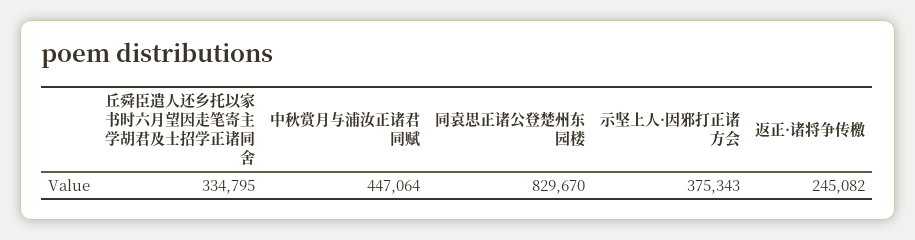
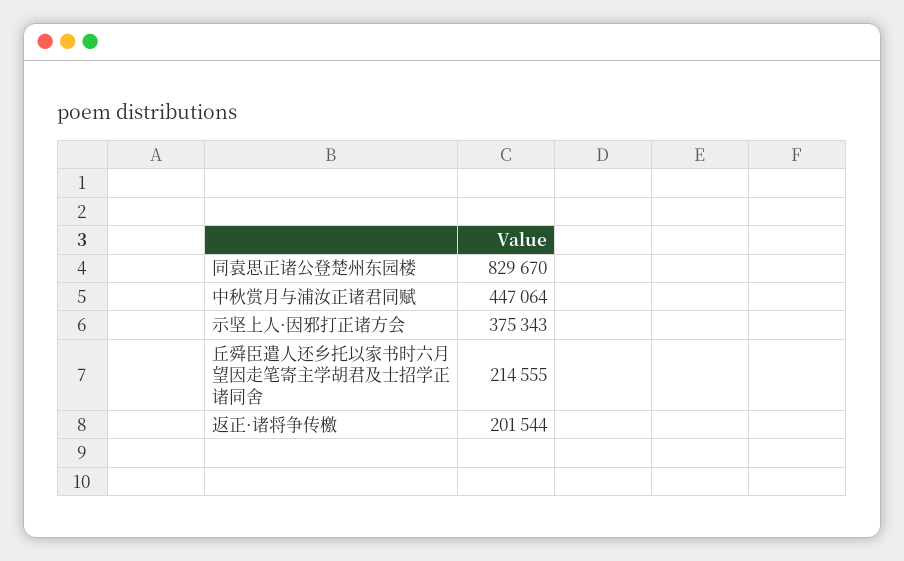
丘舜臣遣人还乡托以家书时六月望因走笔寄主学胡君及士招学正诸同舍: 334795 -> 214555
返正·诸将争传檄: 245082 -> 201544

